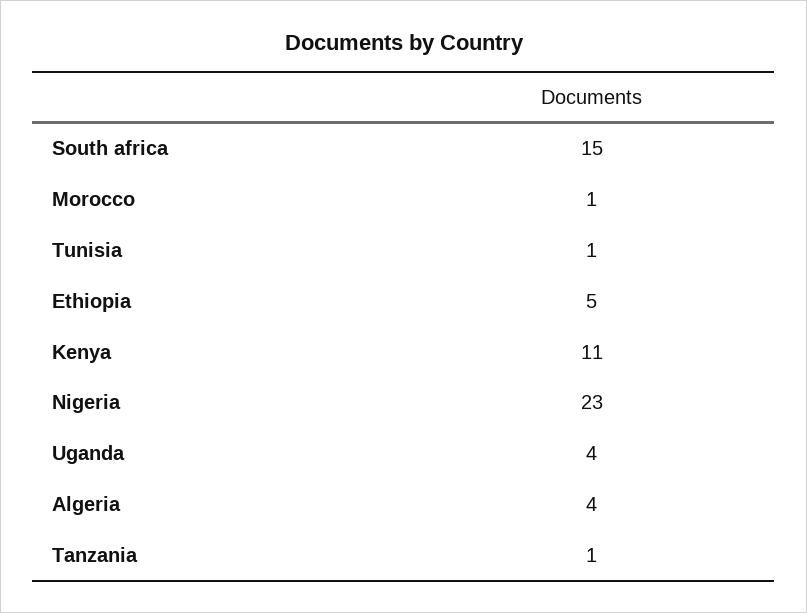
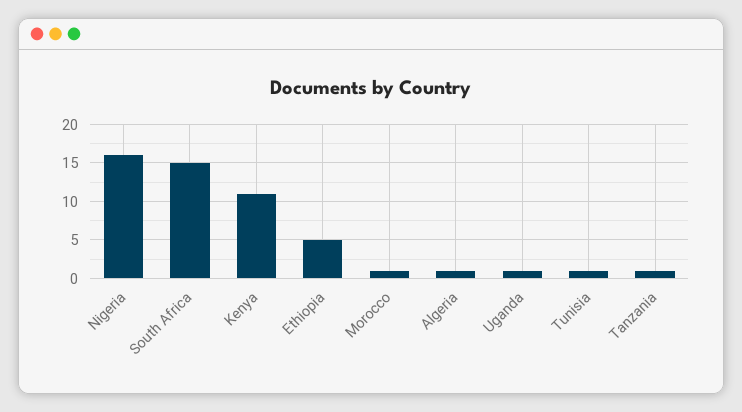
Nigeria: 23 -> 16
Uganda: 4 -> 1
Algeria: 4 -> 1

